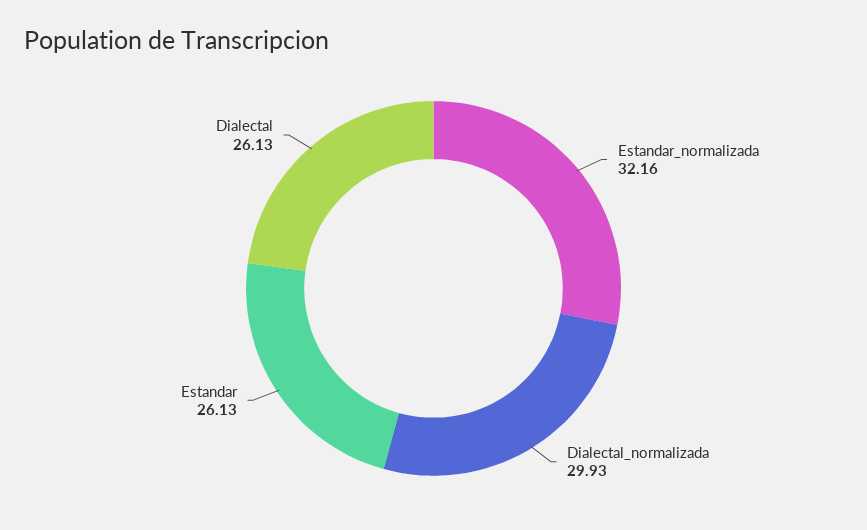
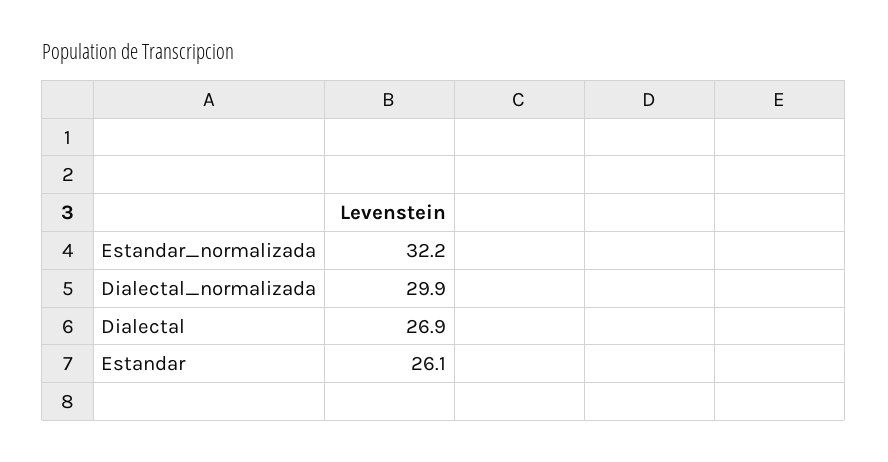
Dialectal: 26.13 -> 26.9

